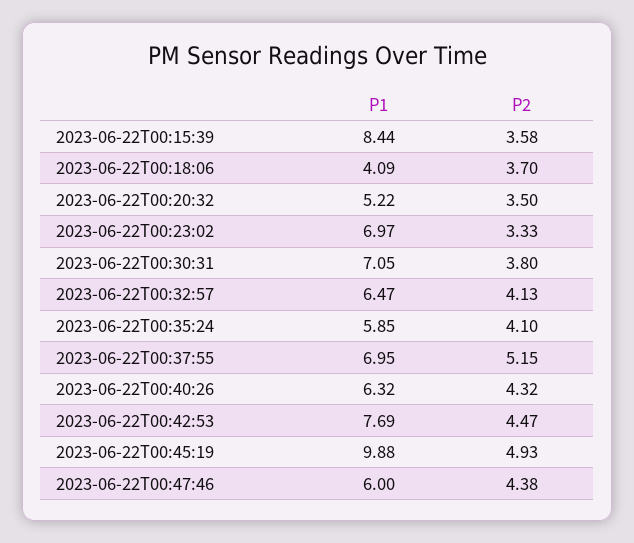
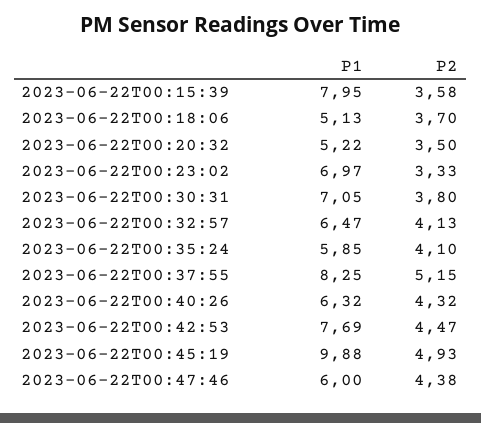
P1, 2023-06-22T00:15:39: 8.44 -> 7.95
P1, 2023-06-22T00:18:06: 4.09 -> 5.13
P1, 2023-06-22T00:37:55: 6.95 -> 8.25

